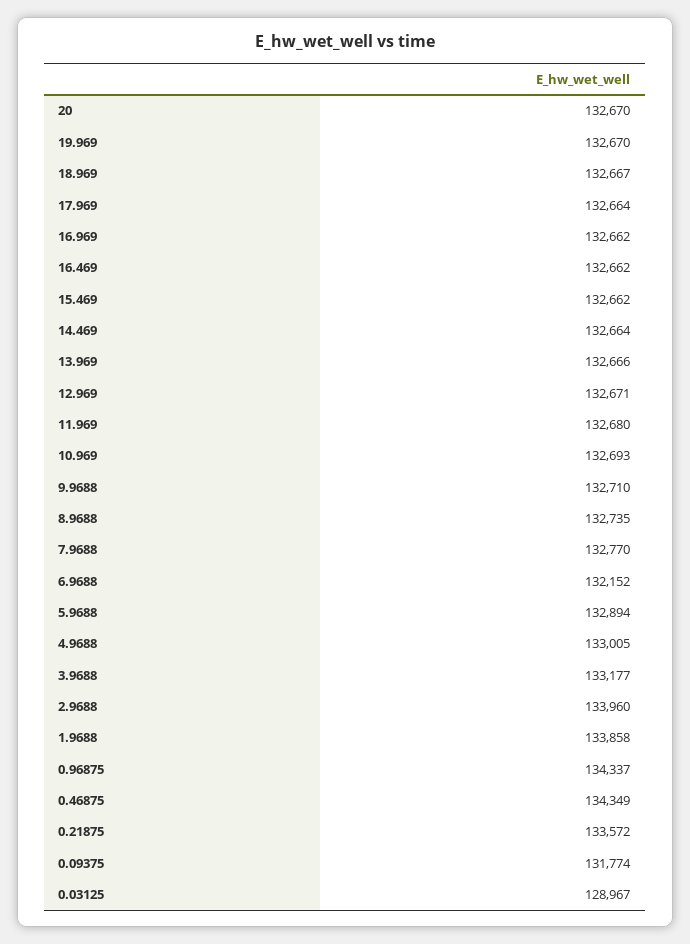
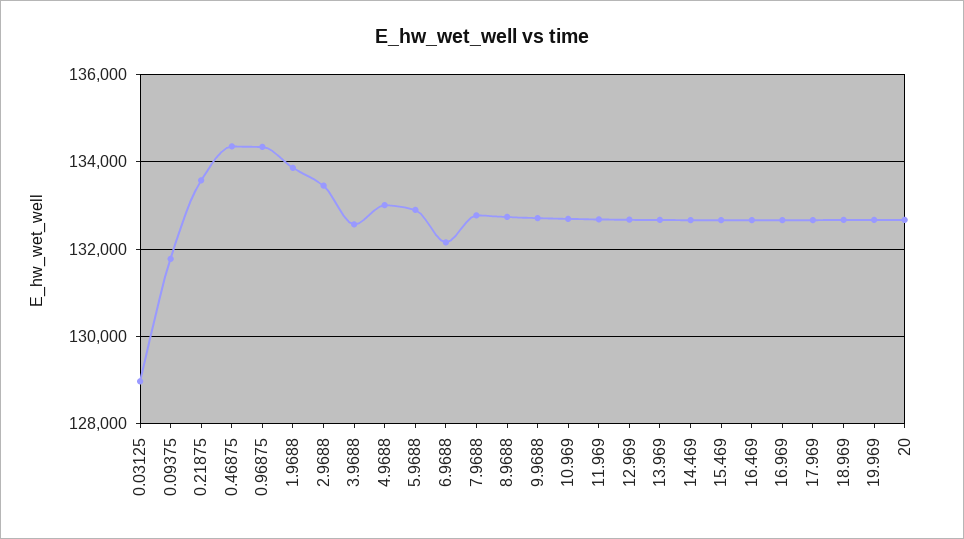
3.9688: 133177 -> 132600
2.9688: 133960 -> 133400

